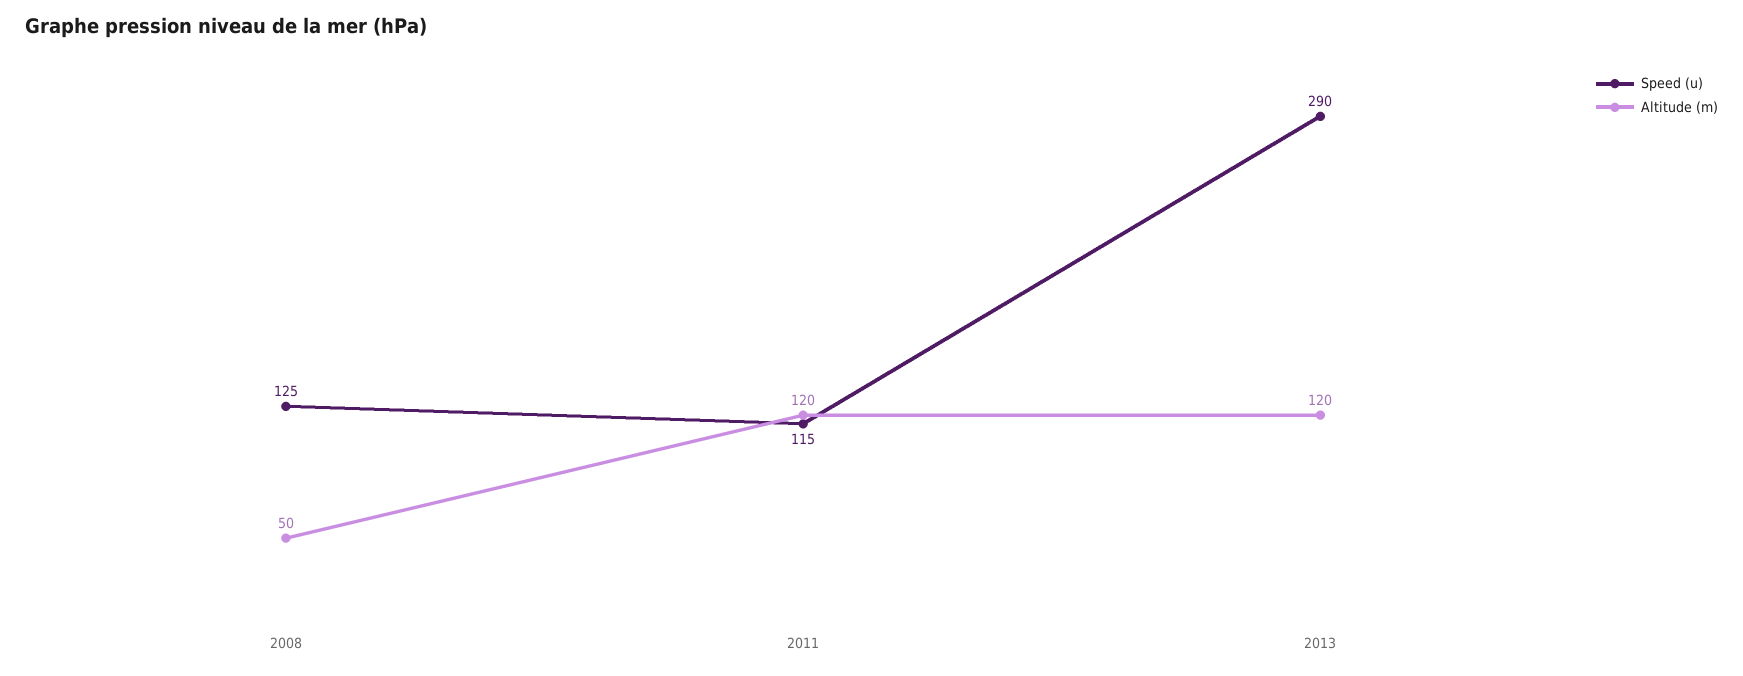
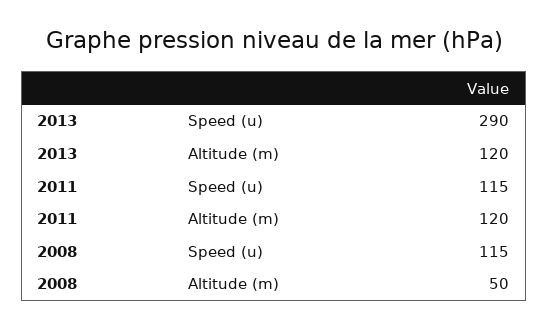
Speed (u), 2008: 125 -> 115

